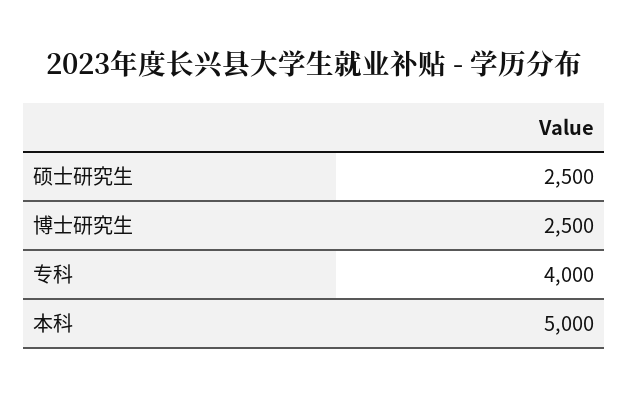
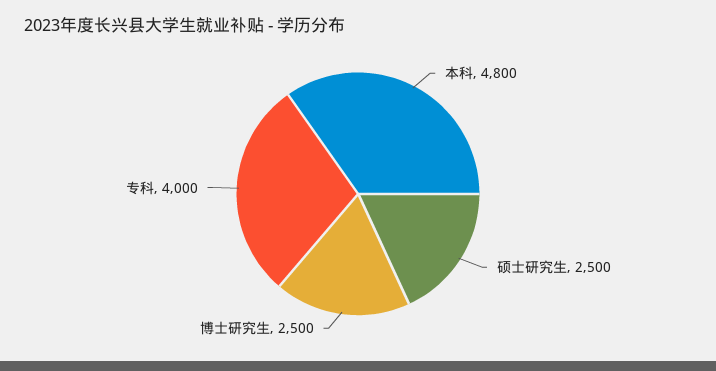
本科: 5000 -> 4800

